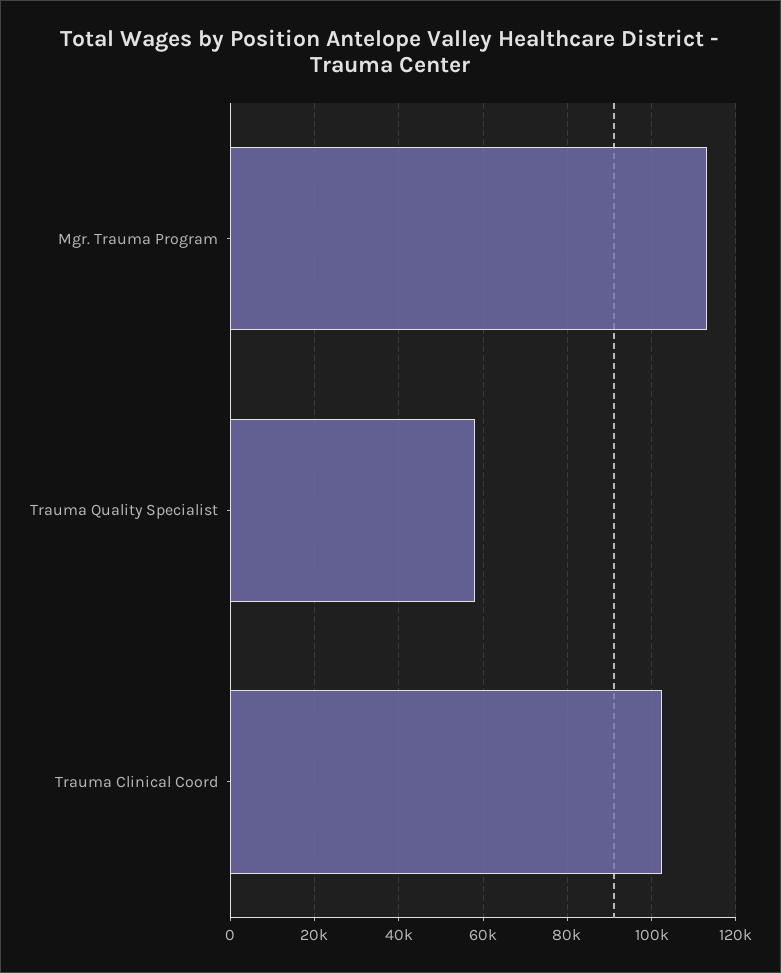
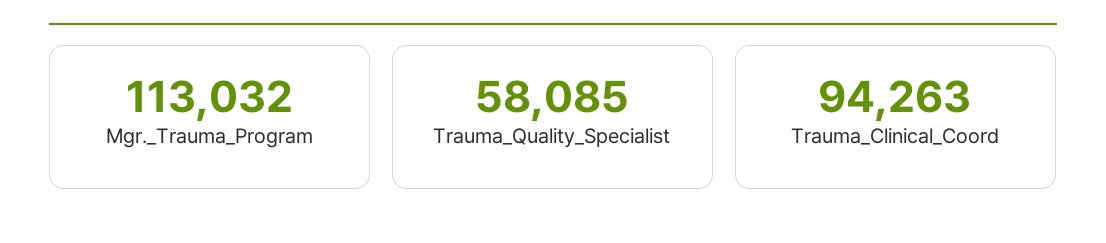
Trauma Clinical Coord: 102000 -> 94263

